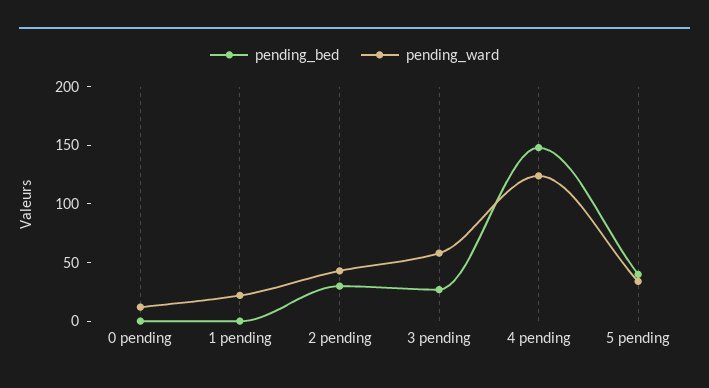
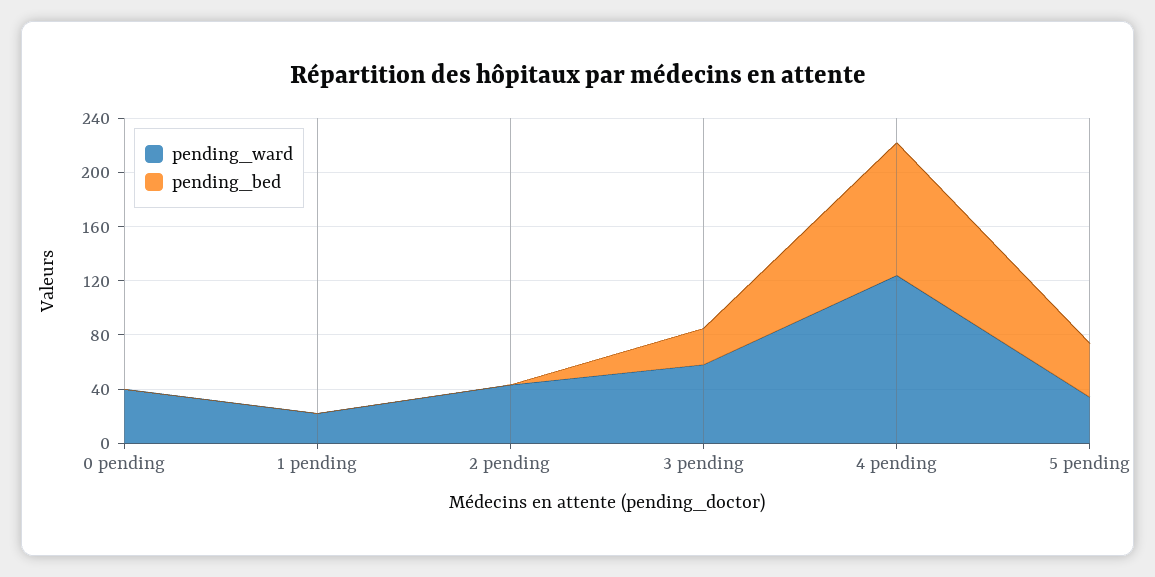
pending_ward, 0 pending: 10 -> 40
pending_bed, 2 pending: 30 -> 0
pending_bed, 4 pending: 150 -> 100

